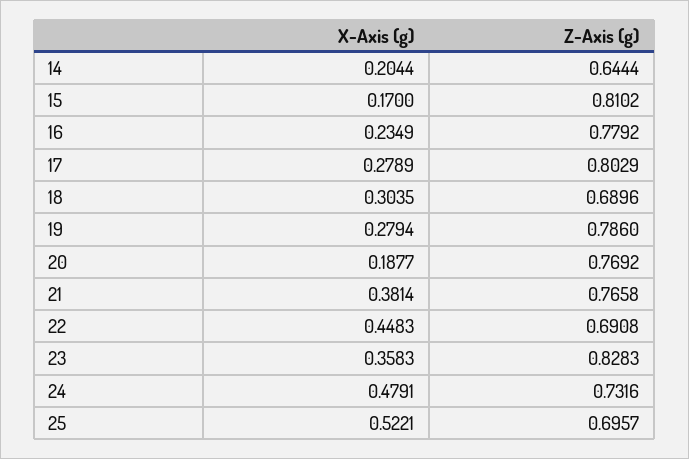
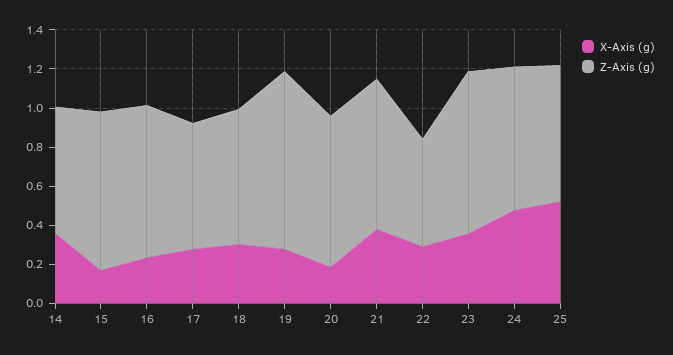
X-Axis (g), 14: 0.2044 -> 0.35
Z-Axis (g), 17: 0.8029 -> 0.65
Z-Axis (g), 19: 0.786 -> 0.9
X-Axis (g), 22: 0.4483 -> 0.3
Z-Axis (g), 22: 0.6908 -> 0.55

